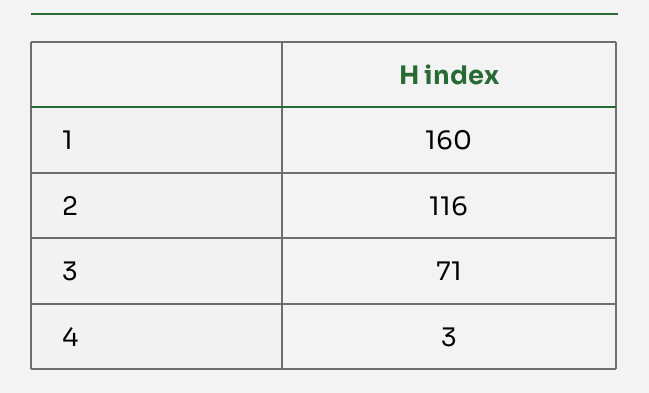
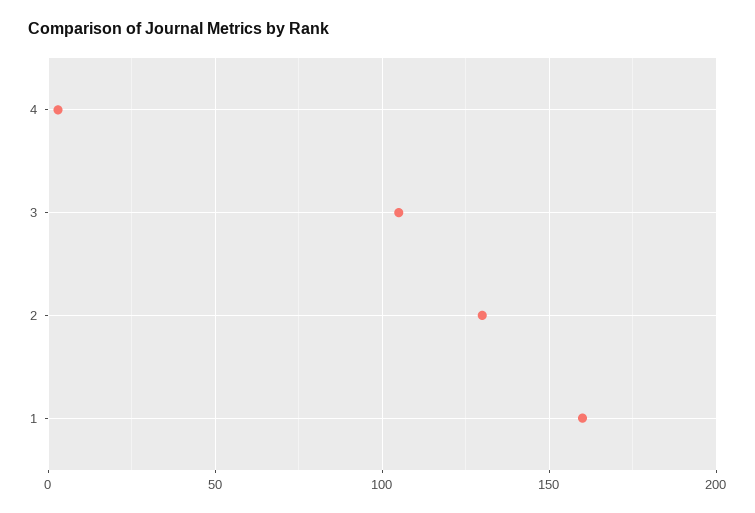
2: 116 -> 130
3: 71 -> 105

